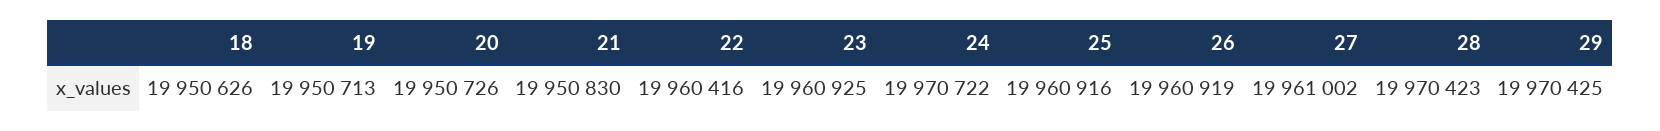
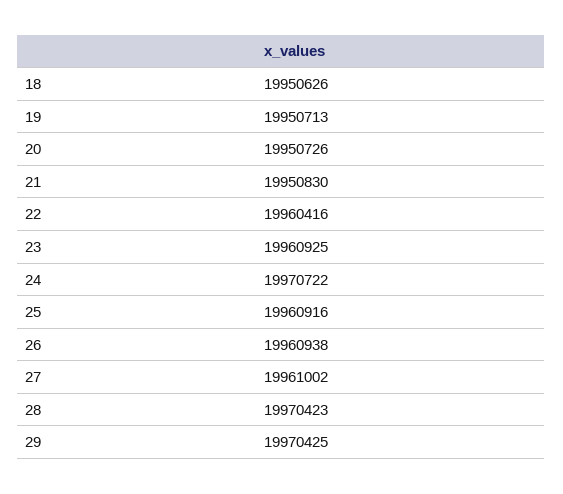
26: 19960919 -> 19960938

